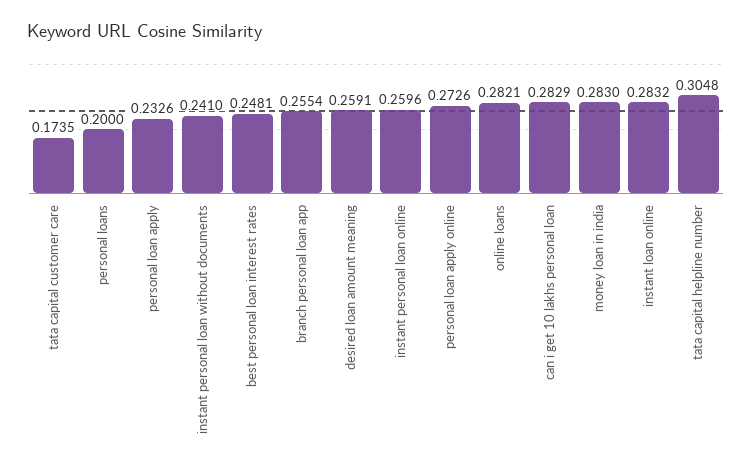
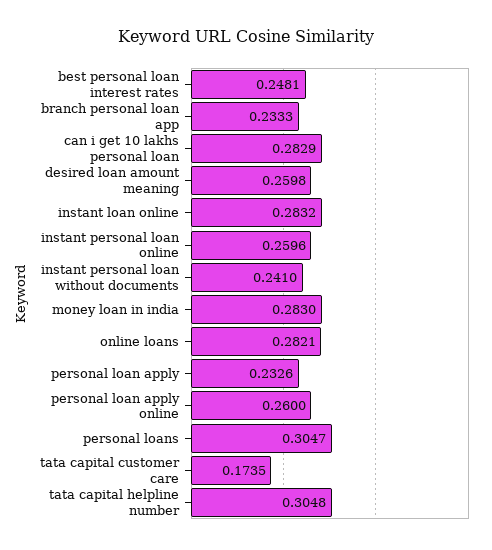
personal loans: 0.2 -> 0.3047
branch personal loan app: 0.2554 -> 0.2333
desired loan amount meaning: 0.2591 -> 0.2598
personal loan apply online: 0.2726 -> 0.26

